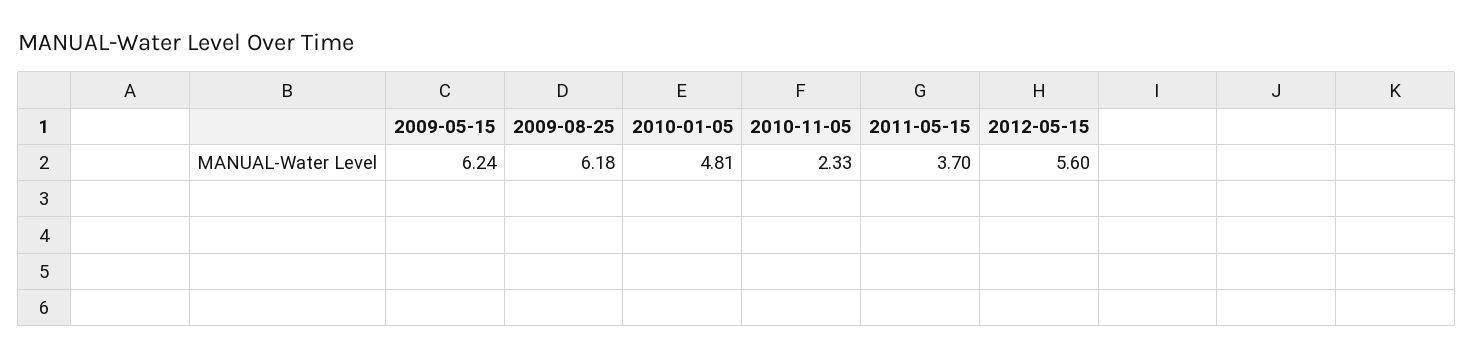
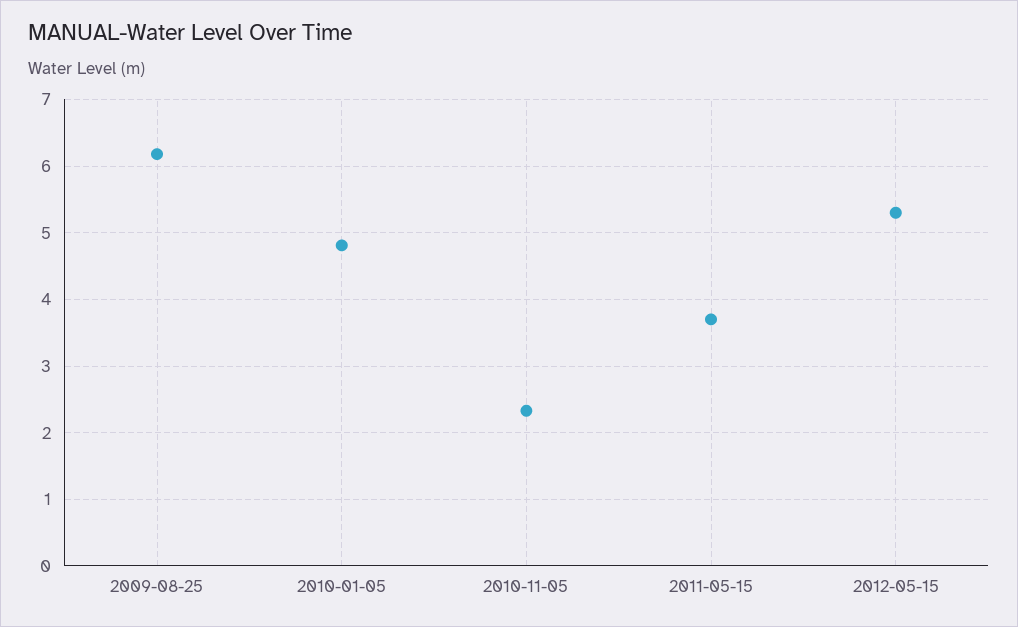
2009-05-15: 6.24 -> none
2012-05-15: 5.6 -> 5.3

